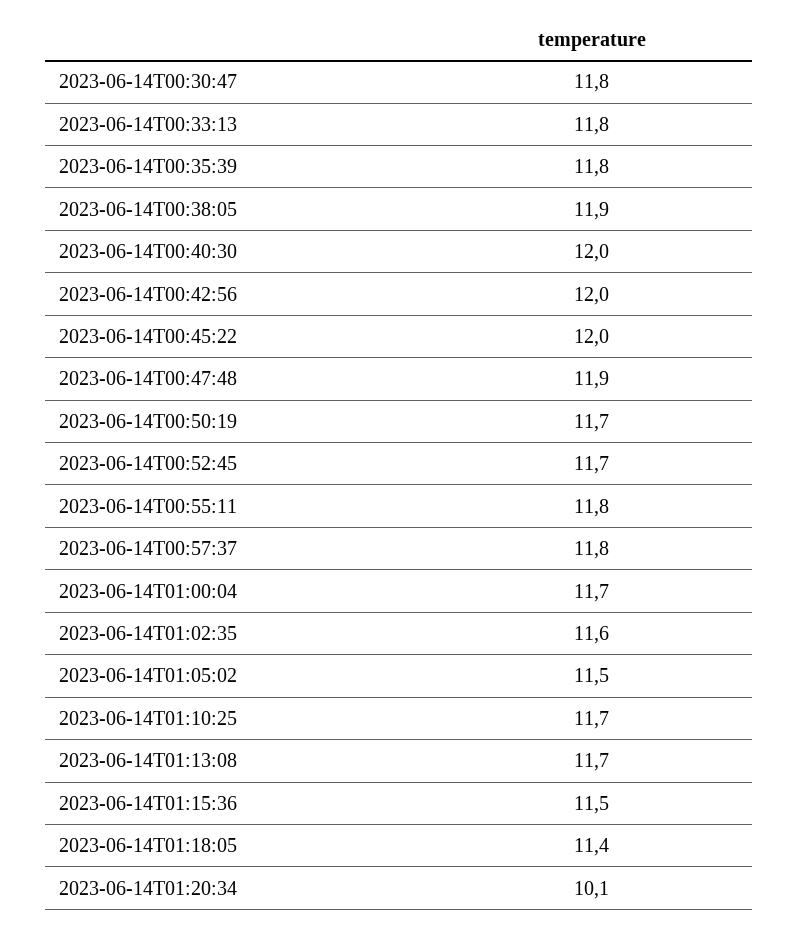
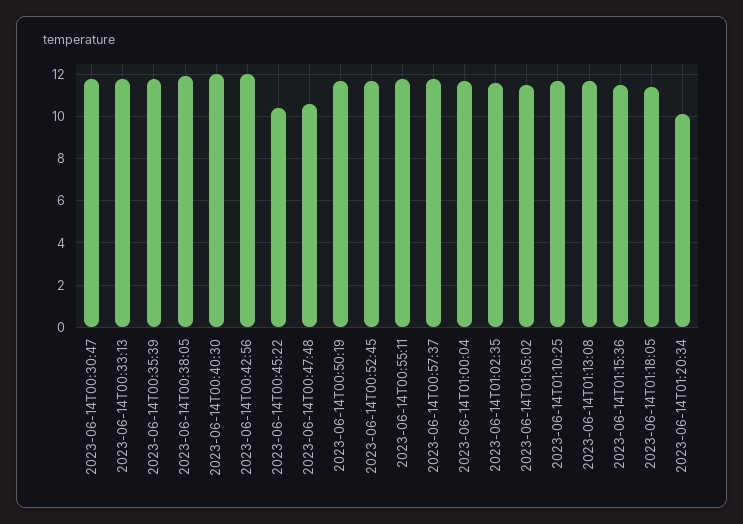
2023-06-14T00:45:22: 12 -> 10.5
2023-06-14T00:47:48: 11.9 -> 10.5

